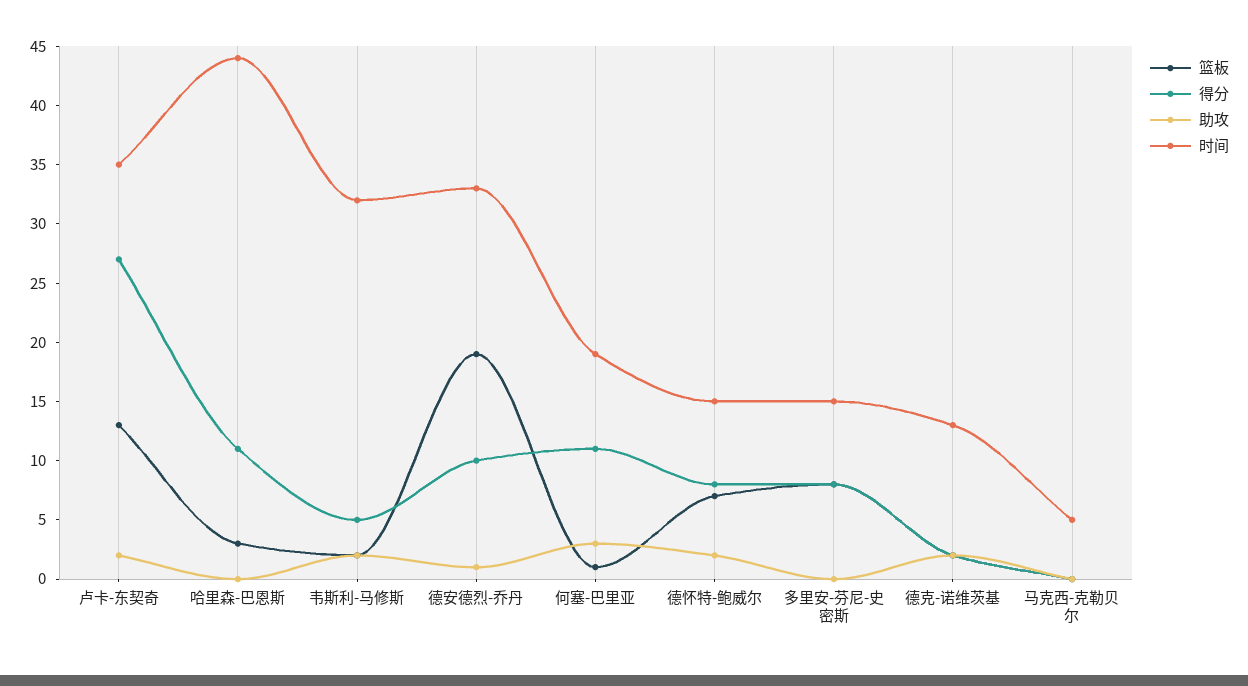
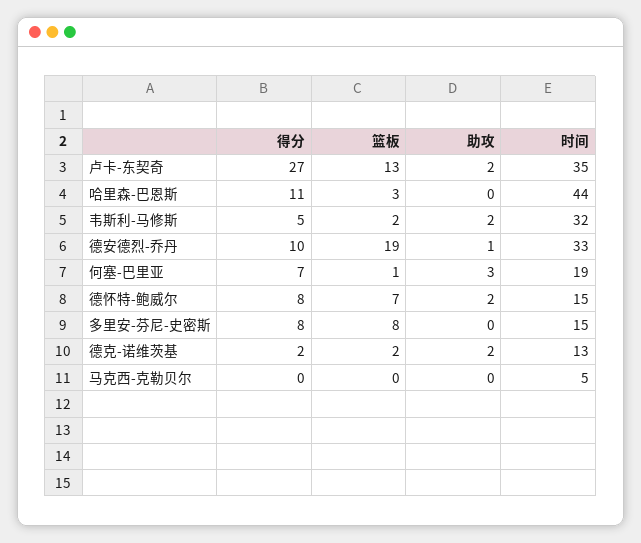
得分, 何塞-巴里亚: 11 -> 7

